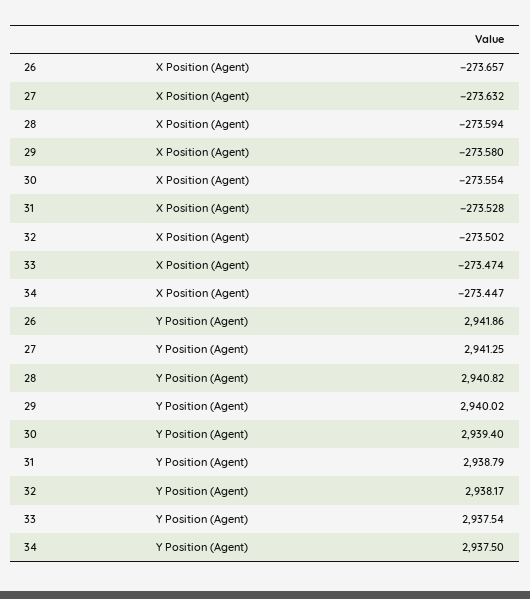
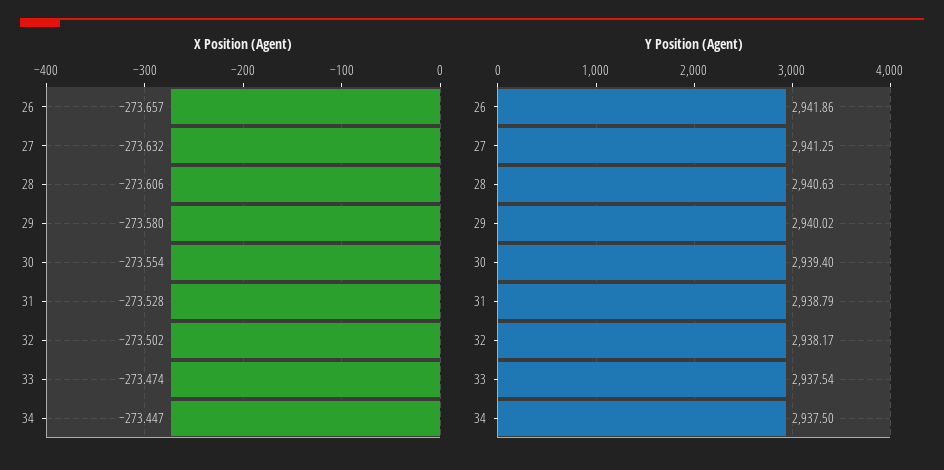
X Position (Agent), 28: -273.594 -> -273.606
Y Position (Agent), 28: 2940.82 -> 2940.63

